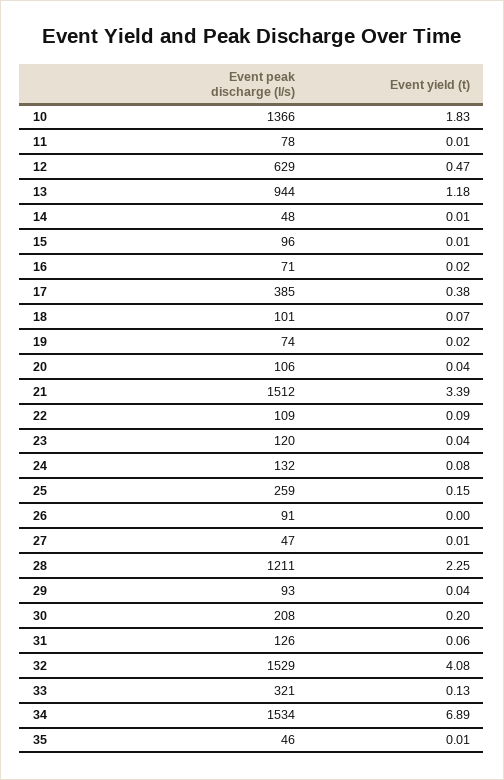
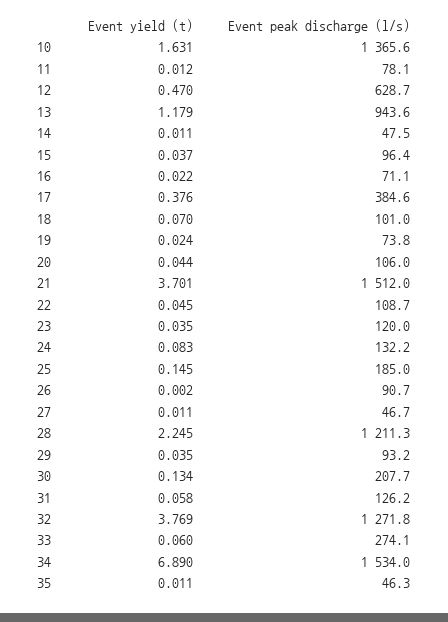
Event yield (t), 10: 1.83 -> 1.631
Event yield (t), 15: 0.01 -> 0.037
Event yield (t), 21: 3.39 -> 3.701
Event yield (t), 22: 0.09 -> 0.045
Event peak discharge (l/s), 25: 259 -> 185
Event yield (t), 30: 0.2 -> 0.134
Event peak discharge (l/s), 32: 1529 -> 1271.8
Event yield (t), 32: 4.08 -> 3.769
Event peak discharge (l/s), 33: 321 -> 274.1
Event yield (t), 33: 0.13 -> 0.06

